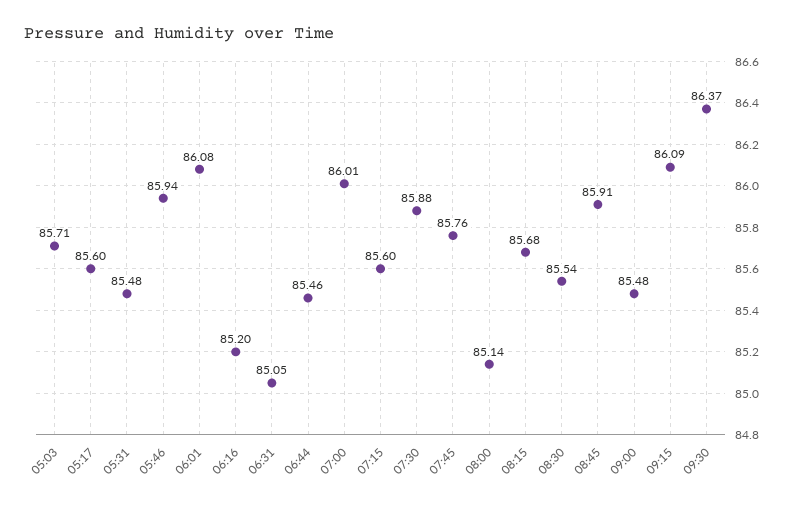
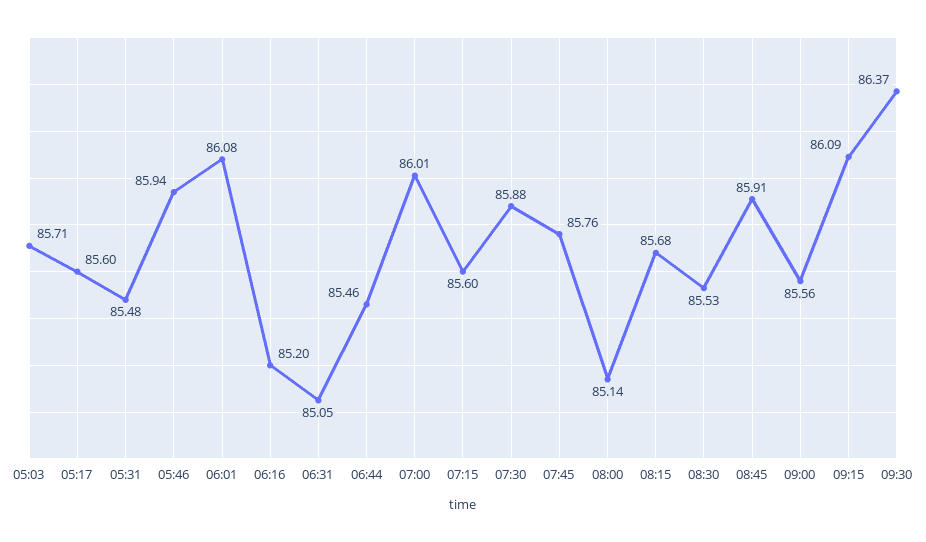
08:30: 85.54 -> 85.53
09:00: 85.48 -> 85.56

